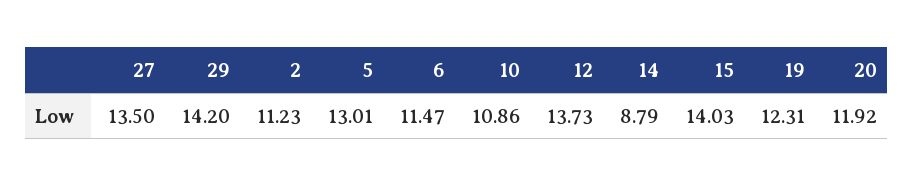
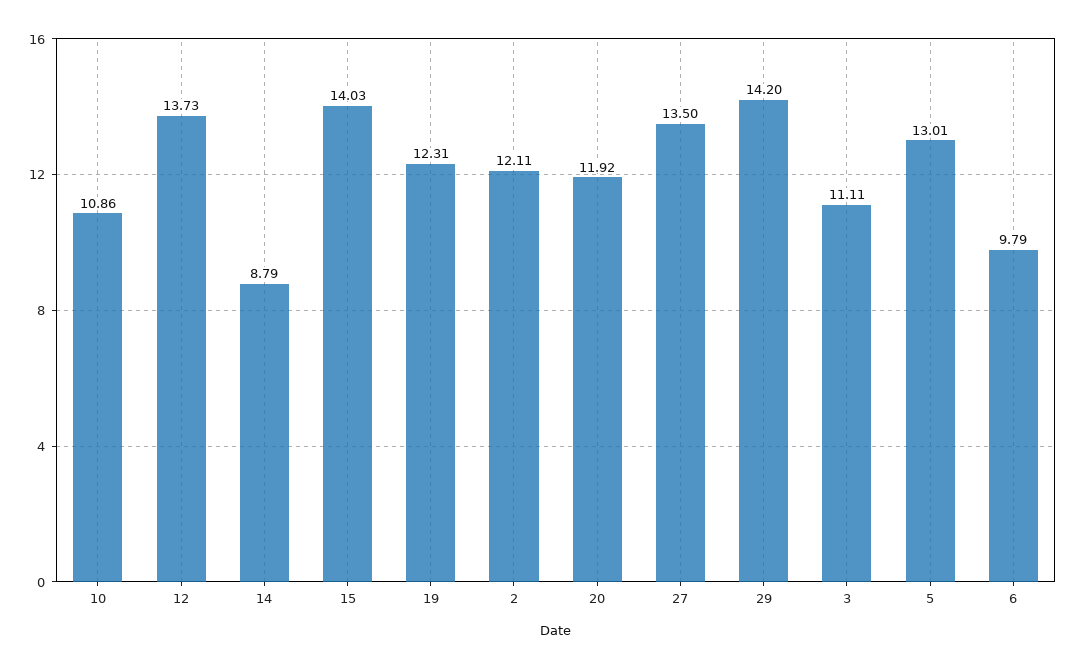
2: 11.23 -> 12.11
6: 11.47 -> 9.79
3: none -> 11.11

